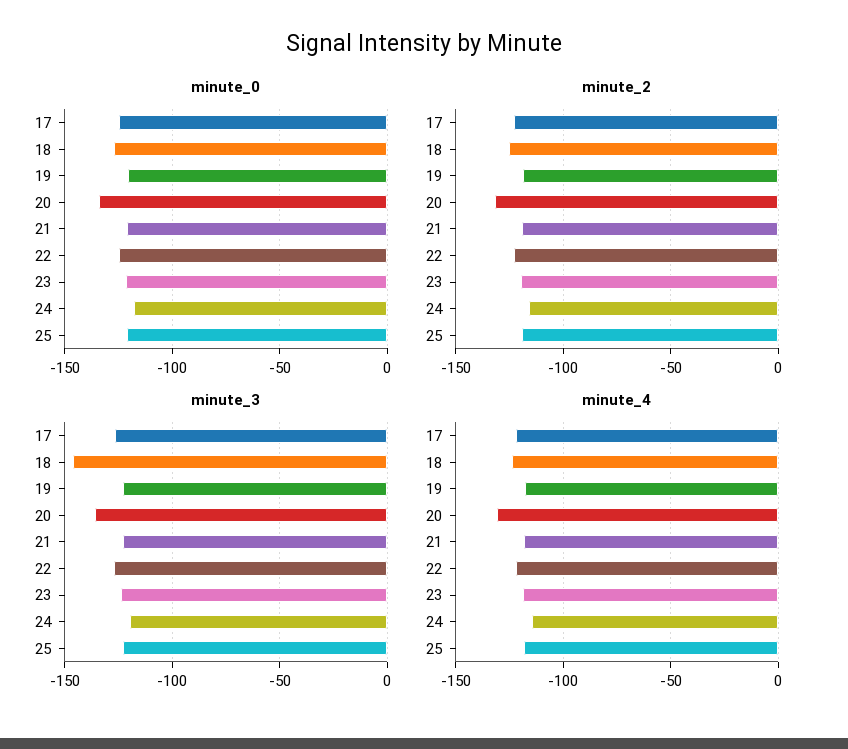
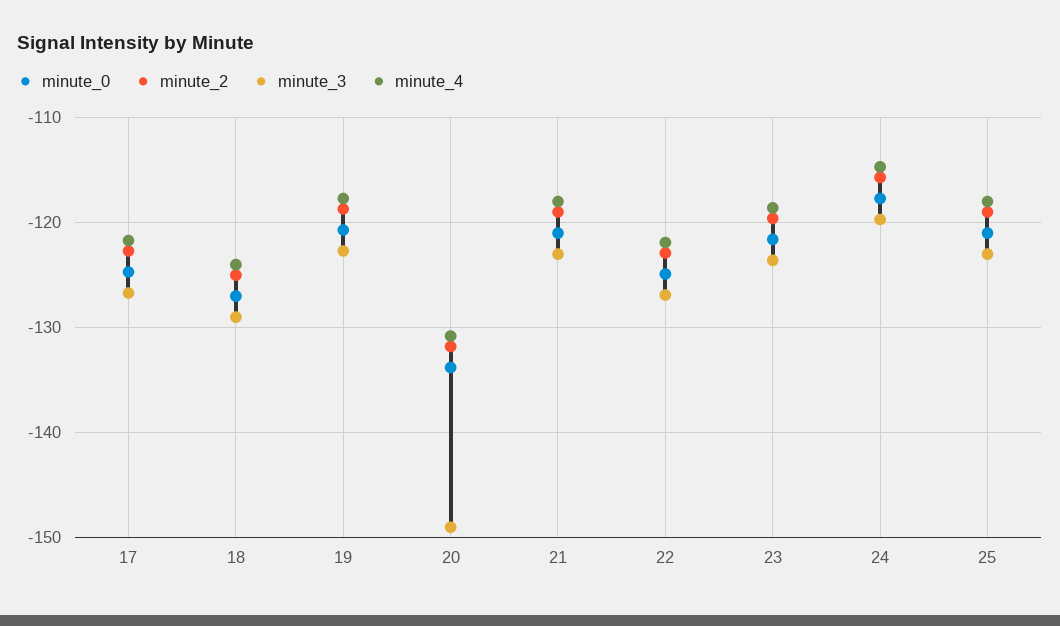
minute_3, 18: -145 -> -129
minute_3, 20: -135 -> -149

